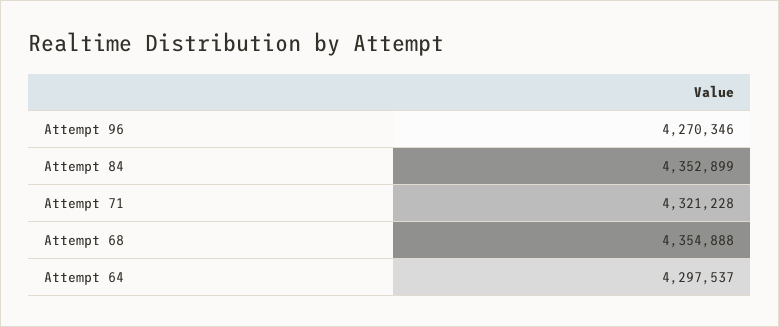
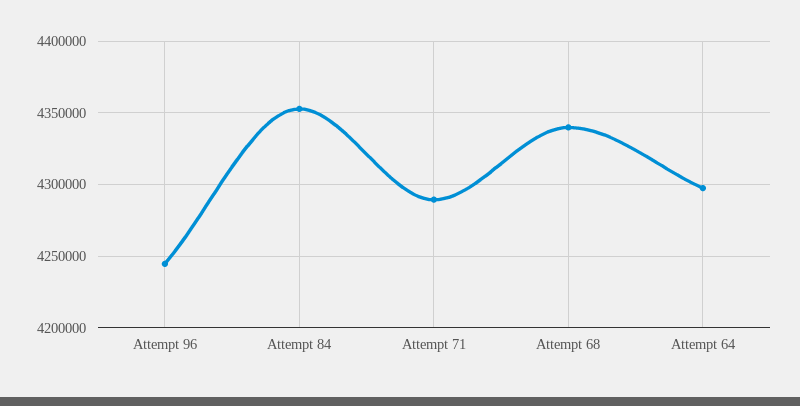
Attempt 96: 4270346 -> 4245000
Attempt 71: 4321228 -> 4290000
Attempt 68: 4354888 -> 4340000

